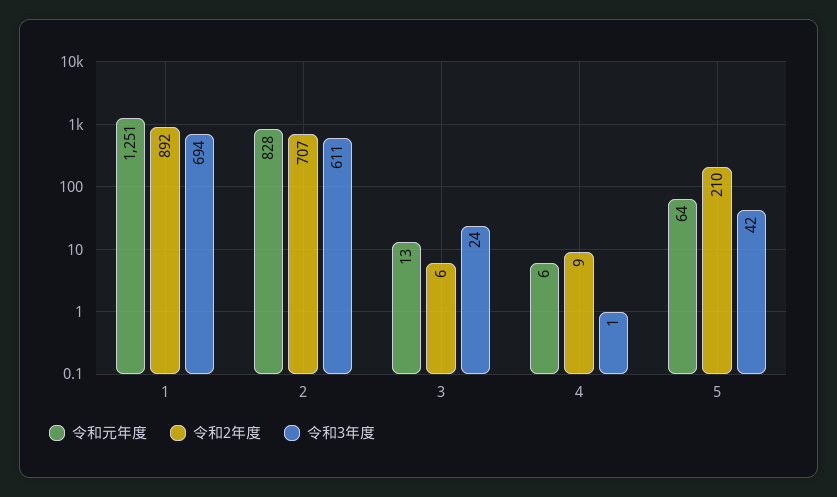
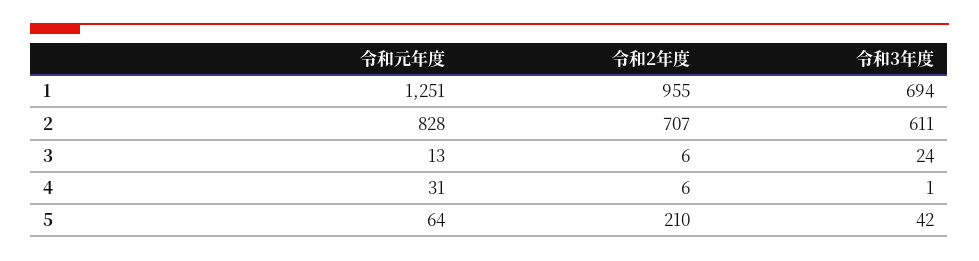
令和2年度, 1: 892 -> 955
令和元年度, 4: 6 -> 31
令和2年度, 4: 9 -> 6

